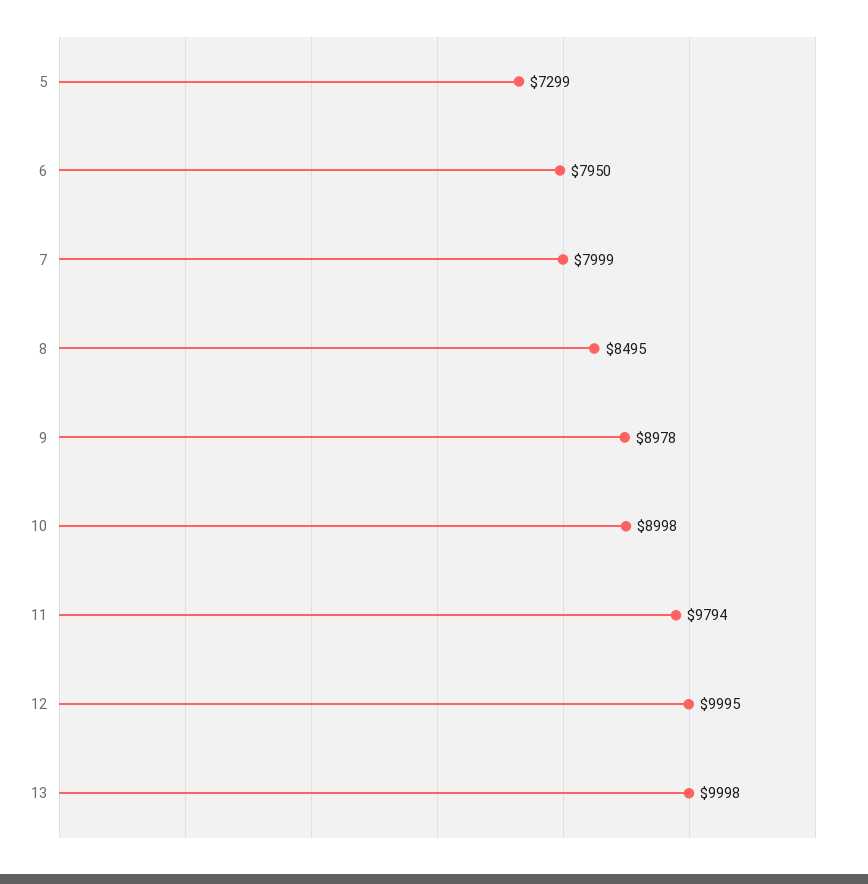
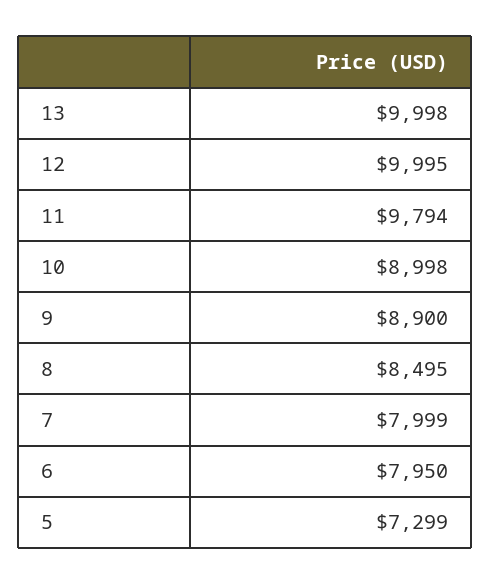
9: 8978 -> 8900

